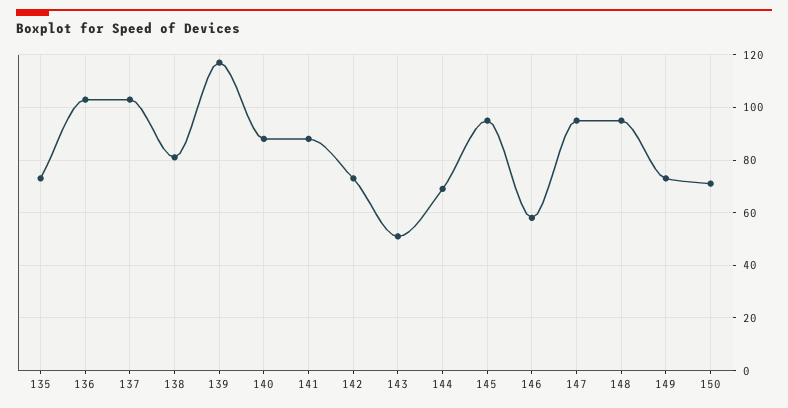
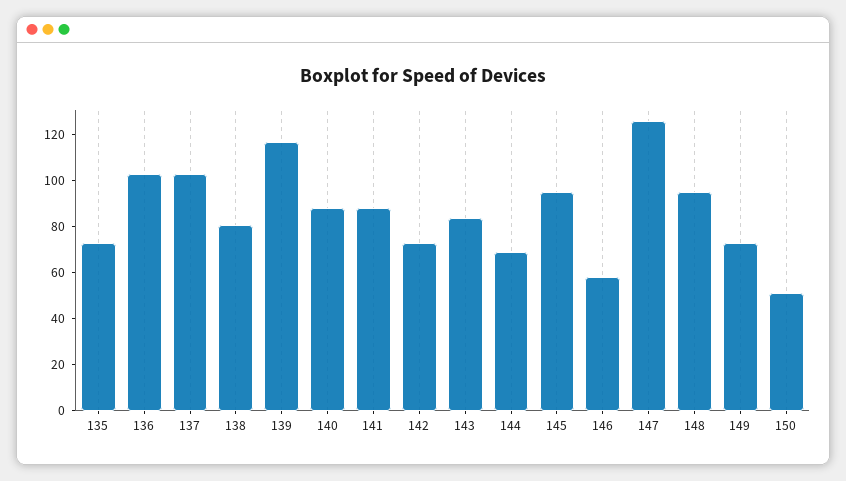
143: 50 -> 85
147: 95 -> 125
150: 70 -> 50

